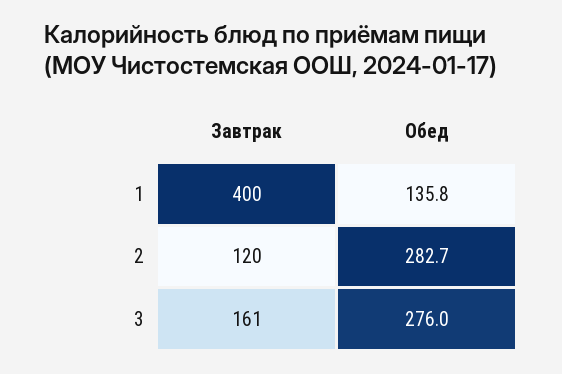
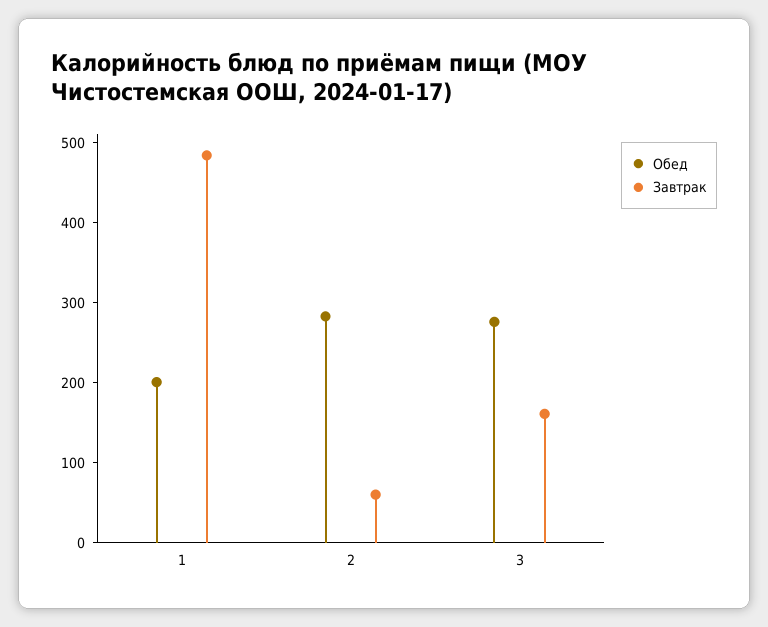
Завтрак, 1: 400 -> 480
Обед, 1: 135.8 -> 200
Завтрак, 2: 120 -> 60

